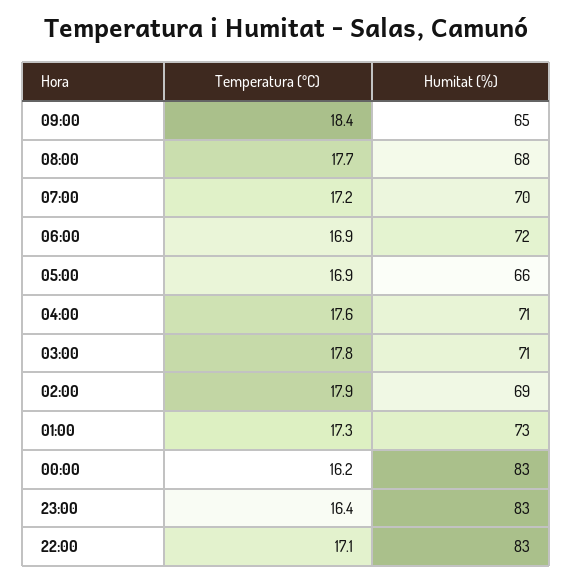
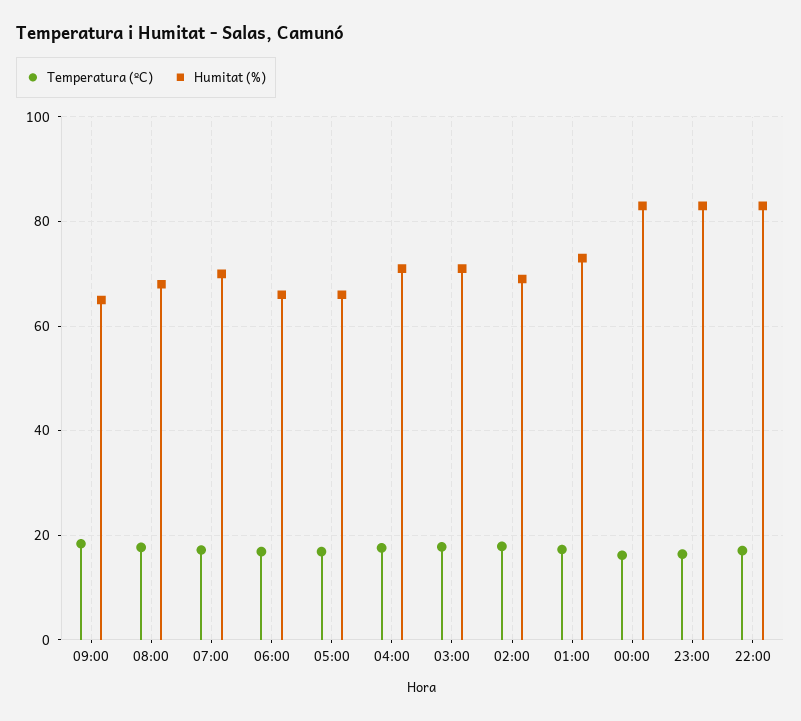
Humitat (%), 06:00: 72 -> 66

